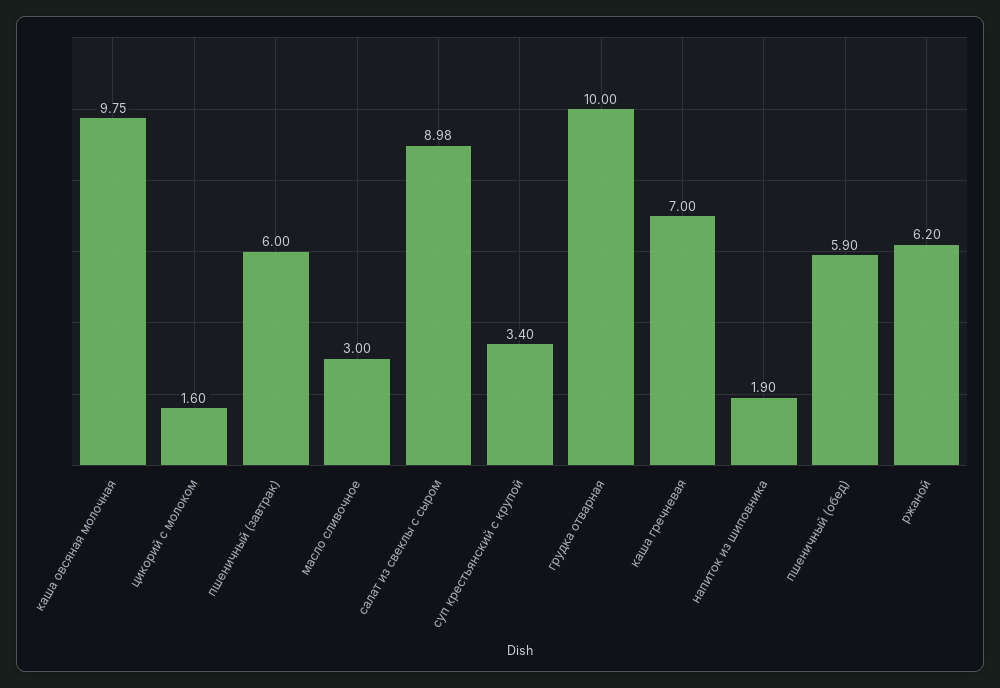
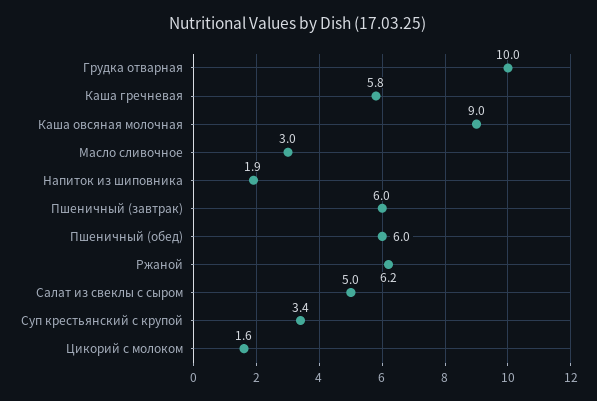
каша овсяная молочная: 9.75 -> 9
салат из свеклы с сыром: 8.98 -> 5
каша гречневая: 7 -> 5.8
пшеничный (обед): 5.9 -> 6

